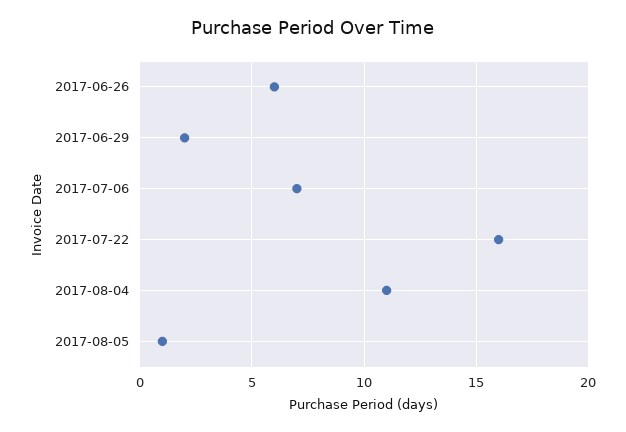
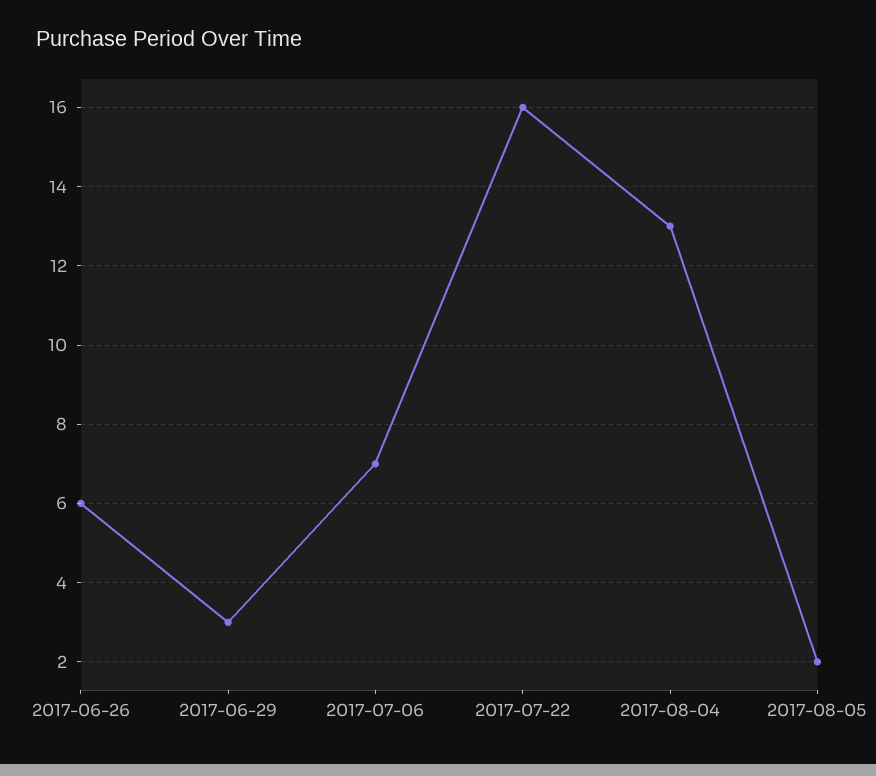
2017-06-29: 2 -> 3
2017-08-04: 11 -> 13
2017-08-05: 1 -> 2

